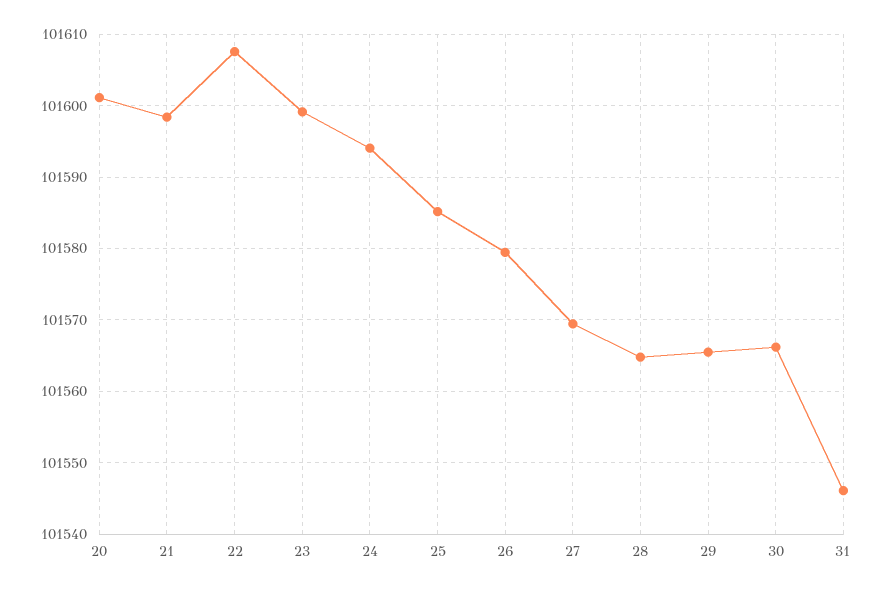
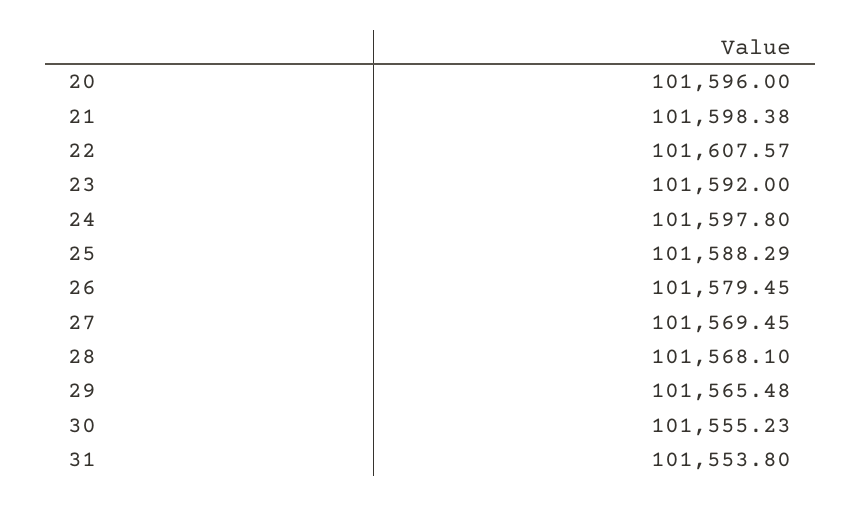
20: 101601 -> 101596
23: 101599 -> 101592
24: 101594 -> 101597.8
25: 101585 -> 101588.29
28: 101565 -> 101568.1
30: 101566 -> 101555.23
31: 101546 -> 101553.8

